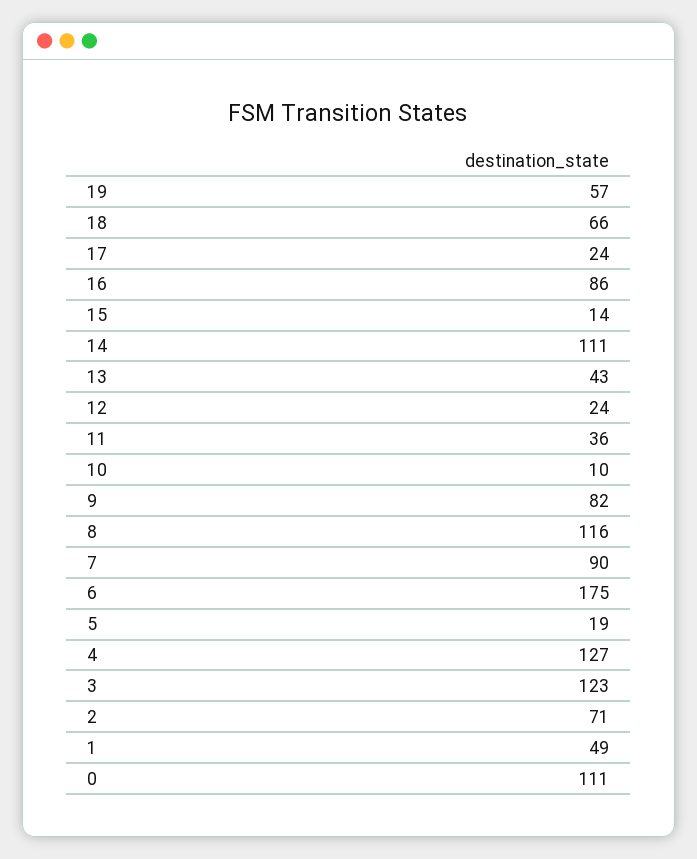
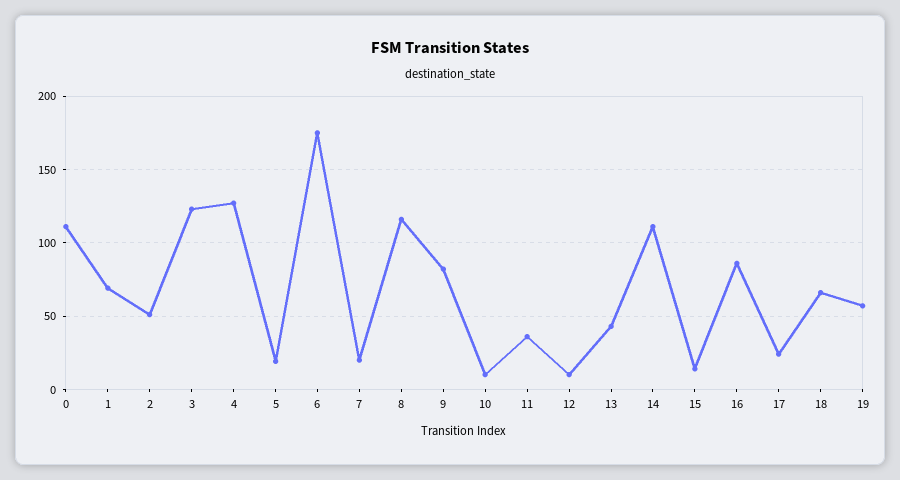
12: 24 -> 10
7: 90 -> 20
2: 71 -> 50
1: 49 -> 70

